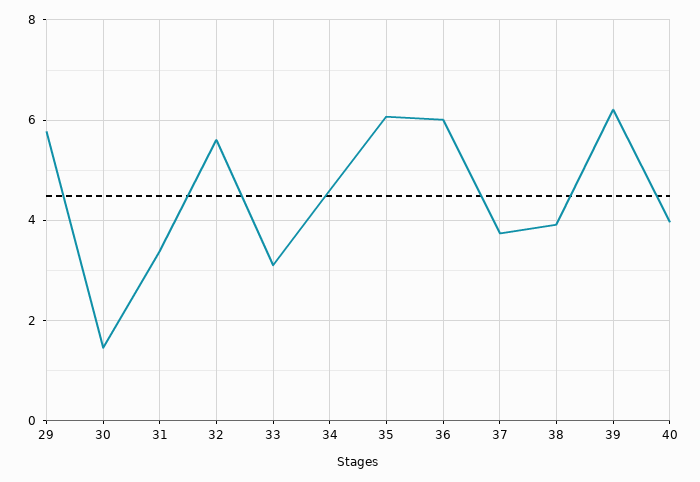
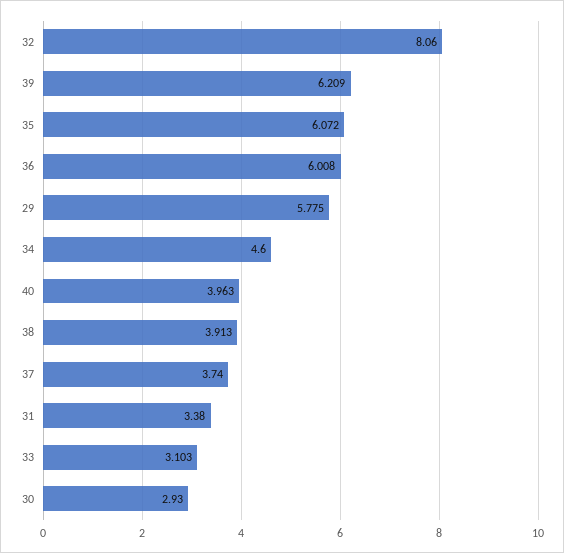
30: 1.4 -> 2.93
32: 5.6 -> 8.06

